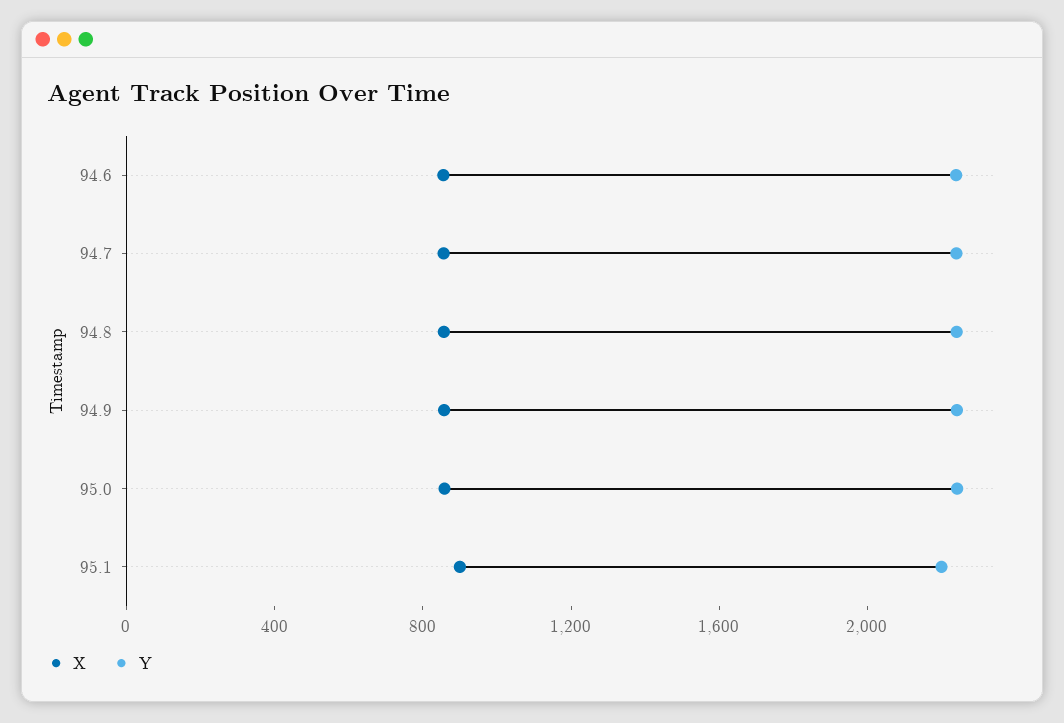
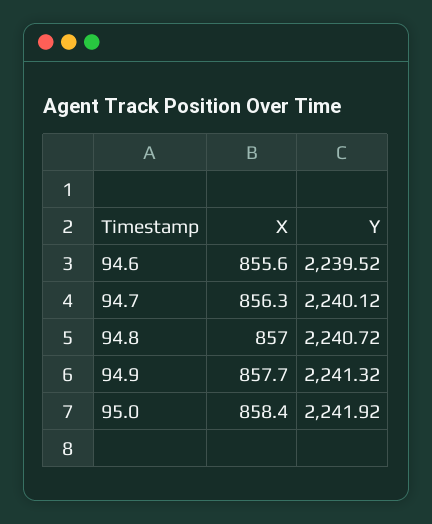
X, 95.1: 900 -> none
Y, 95.1: 2200 -> none

